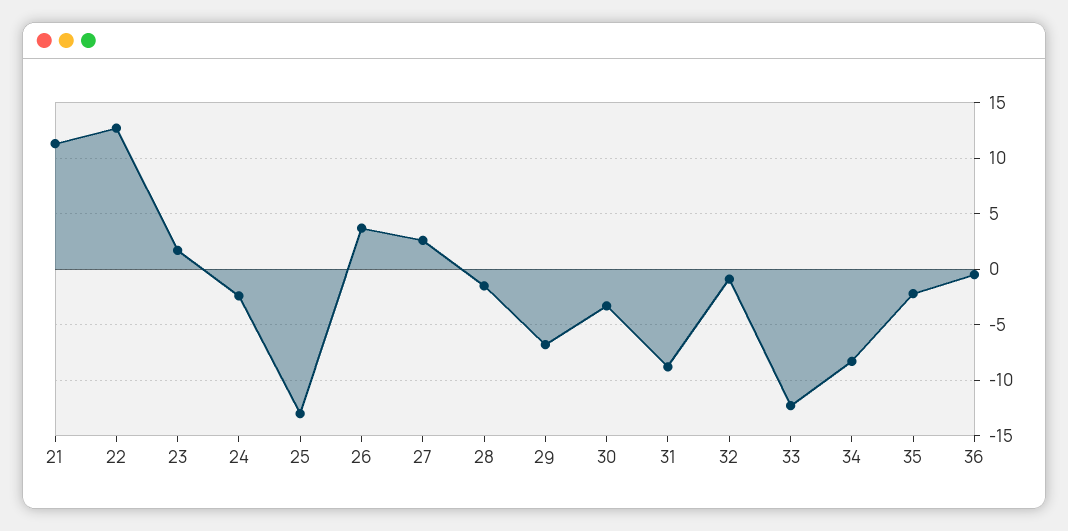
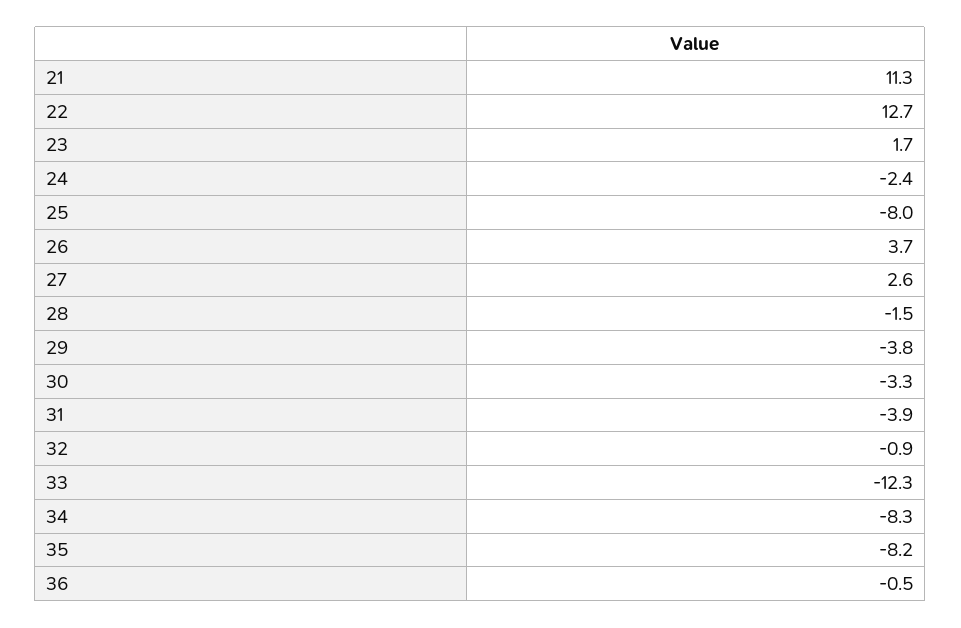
25: -13 -> -8
29: -7 -> -3.8
31: -9 -> -3.9
35: -2 -> -8.2

